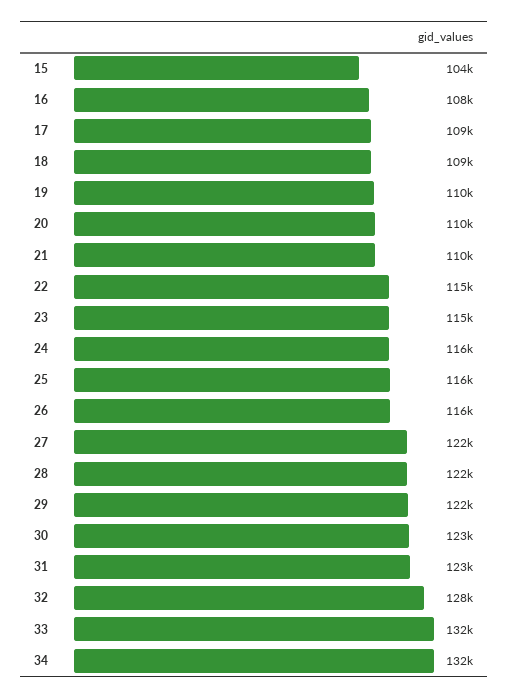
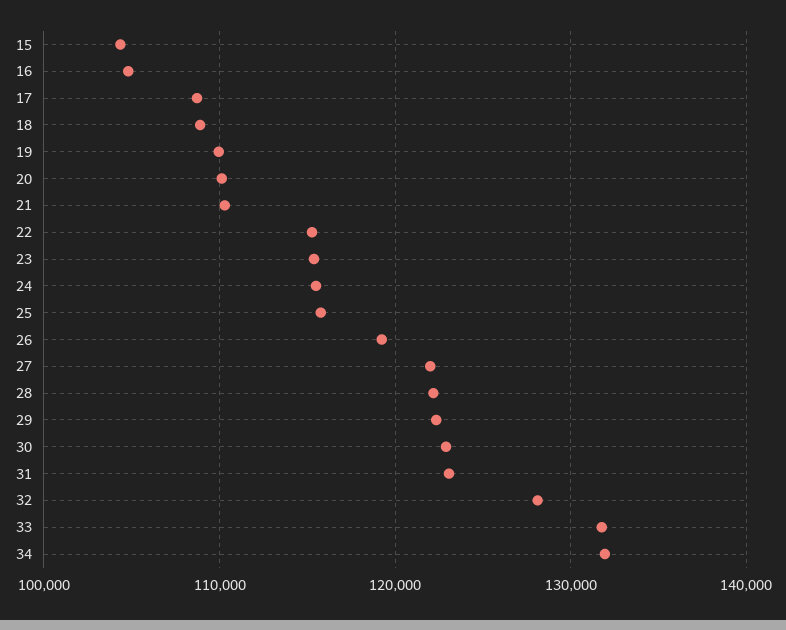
16: 108000 -> 105000
26: 116000 -> 119000

